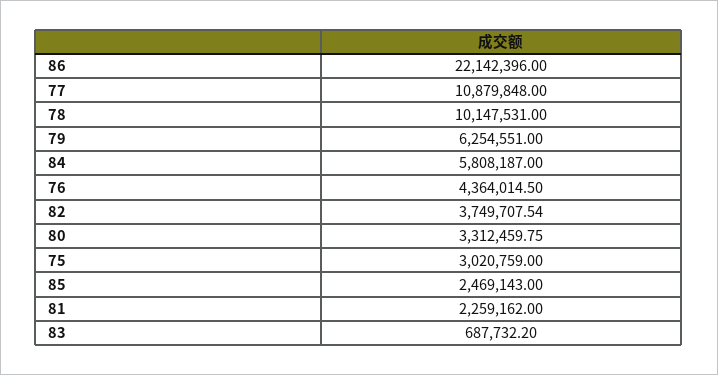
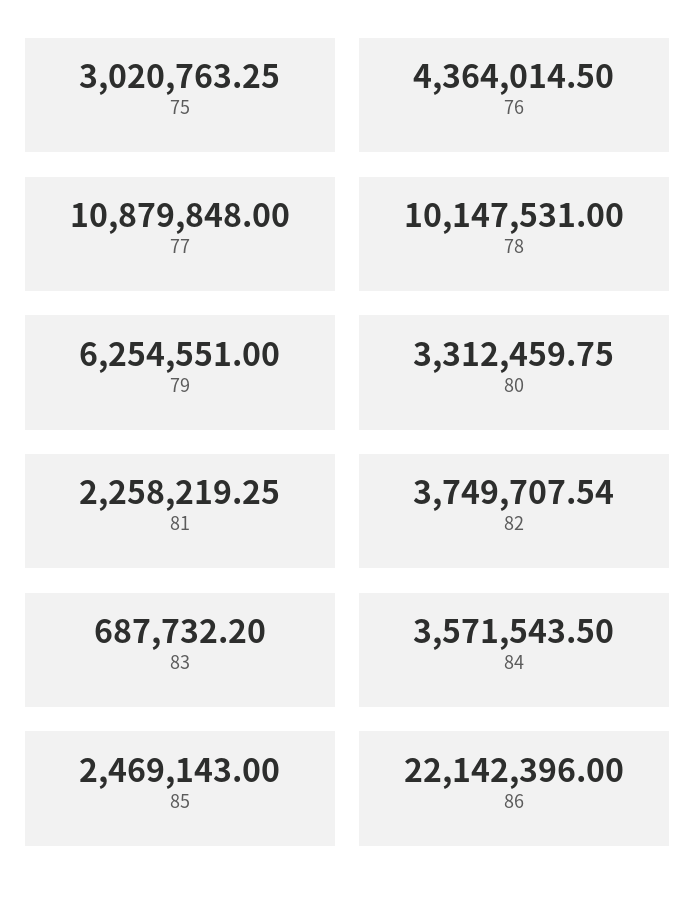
84: 5808187 -> 3571543.5
75: 3020759 -> 3020763.25
81: 2259162 -> 2258219.25

